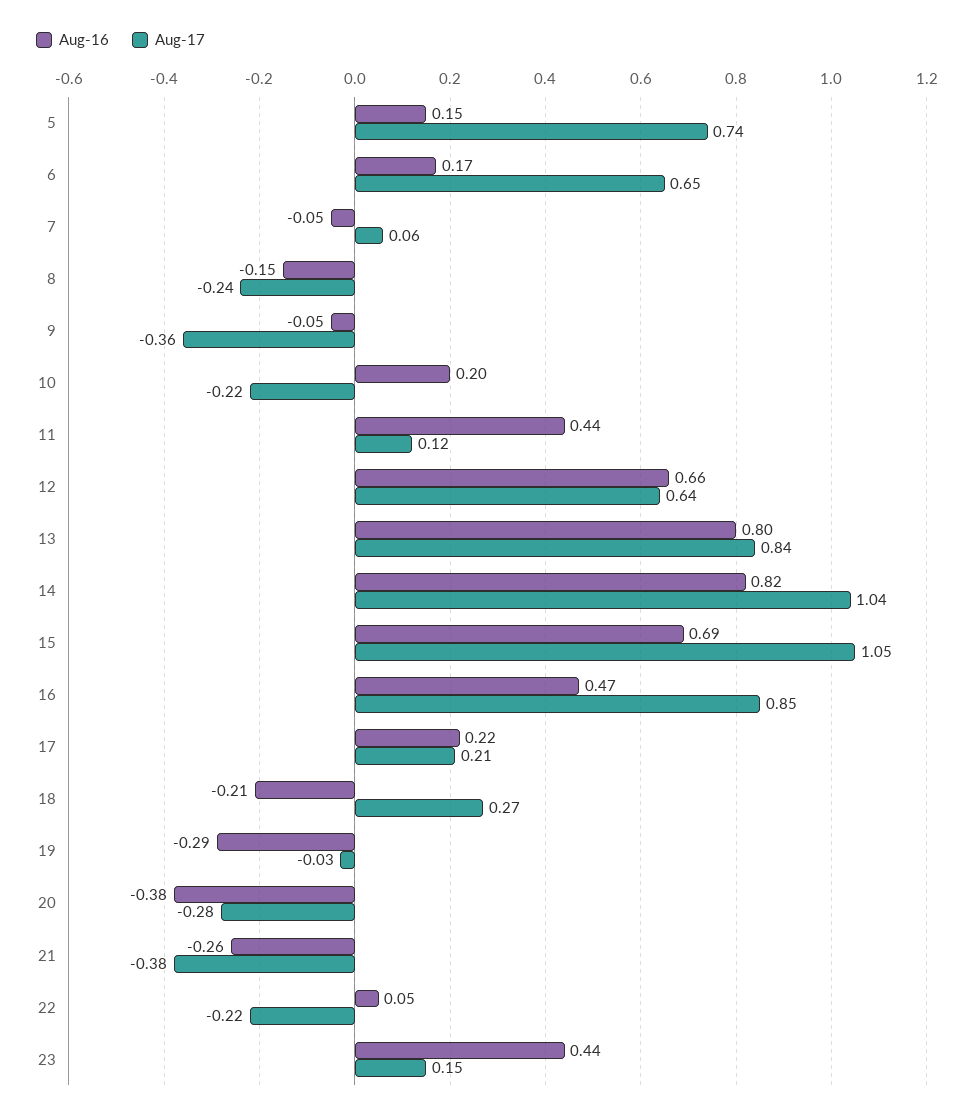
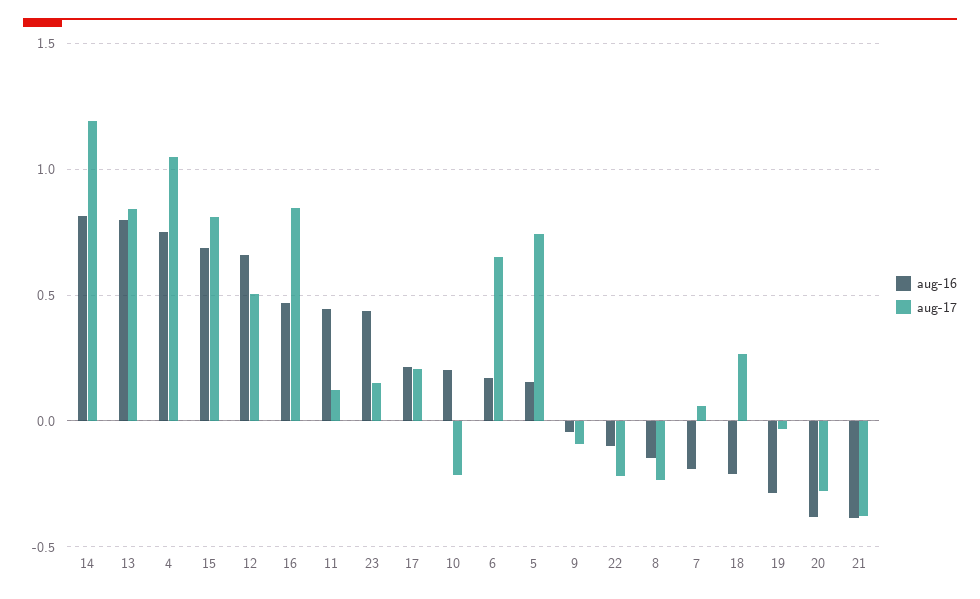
Aug-16, 7: -0.05 -> -0.2
Aug-17, 9: -0.36 -> -0.1
Aug-17, 12: 0.64 -> 0.5
Aug-17, 14: 1.04 -> 1.2
Aug-17, 15: 1.05 -> 0.8
Aug-16, 21: -0.26 -> -0.4
Aug-16, 22: 0.05 -> -0.1
Aug-16, 4: none -> 0.75
Aug-17, 4: none -> 1.05

